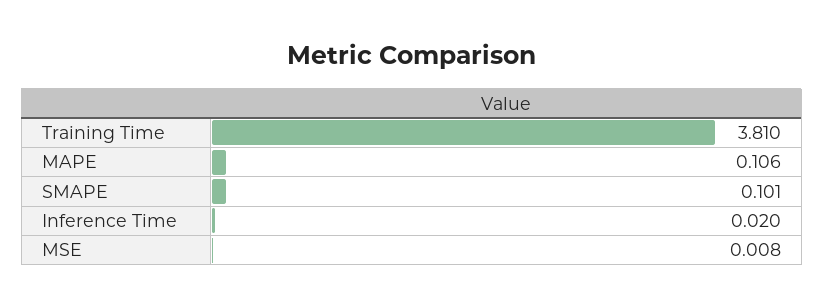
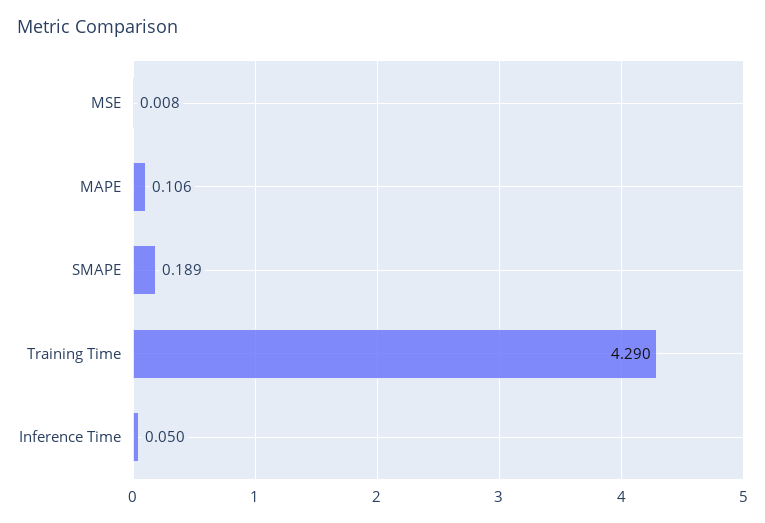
Training Time: 3.81 -> 4.29
SMAPE: 0.101 -> 0.189
Inference Time: 0.02 -> 0.05

